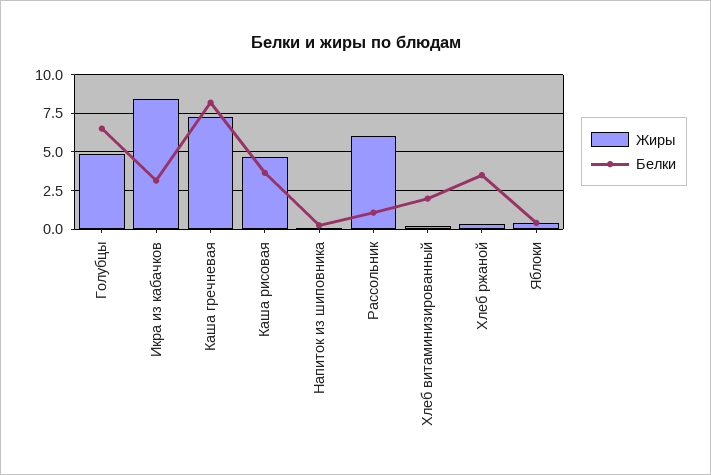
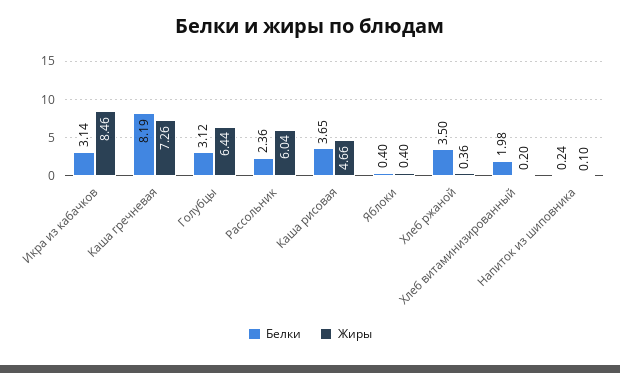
Жиры, Голубцы: 5 -> 6.44
Белки, Голубцы: 6.5 -> 3.12
Белки, Рассольник: 1 -> 2.36

